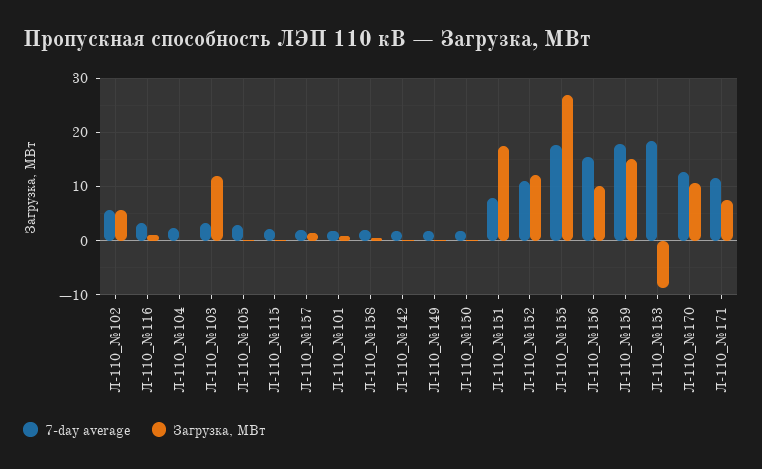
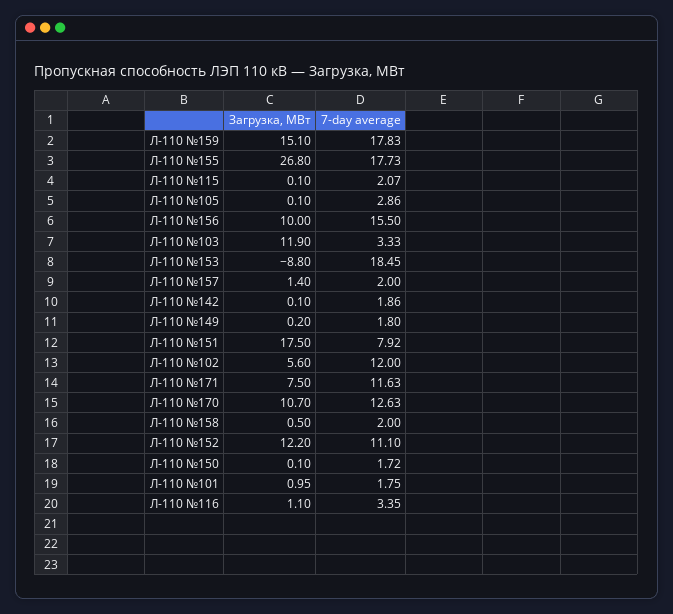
7-day average, Л-110_№102: 6 -> 12
7-day average, Л-110_№104: 2 -> none
Загрузка, МВт, Л-110_№104: 0 -> none

